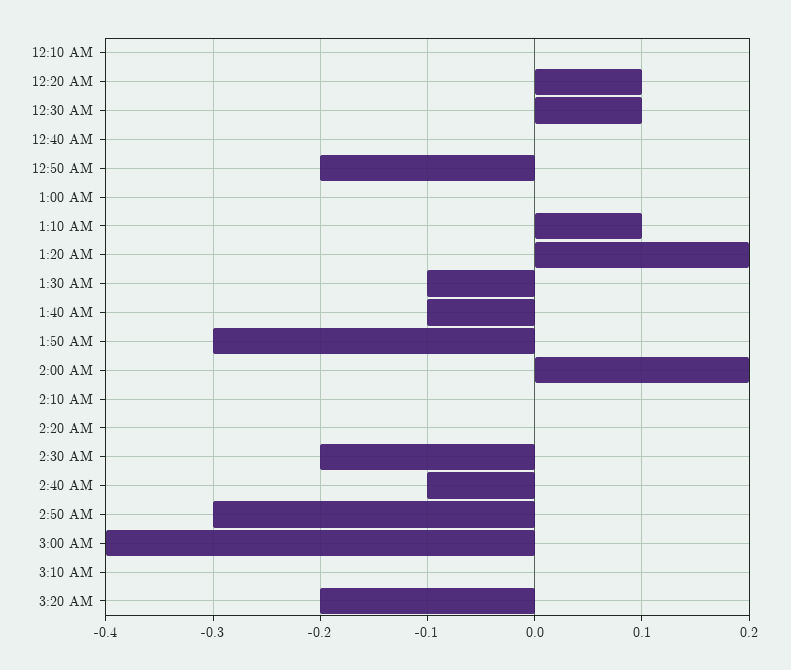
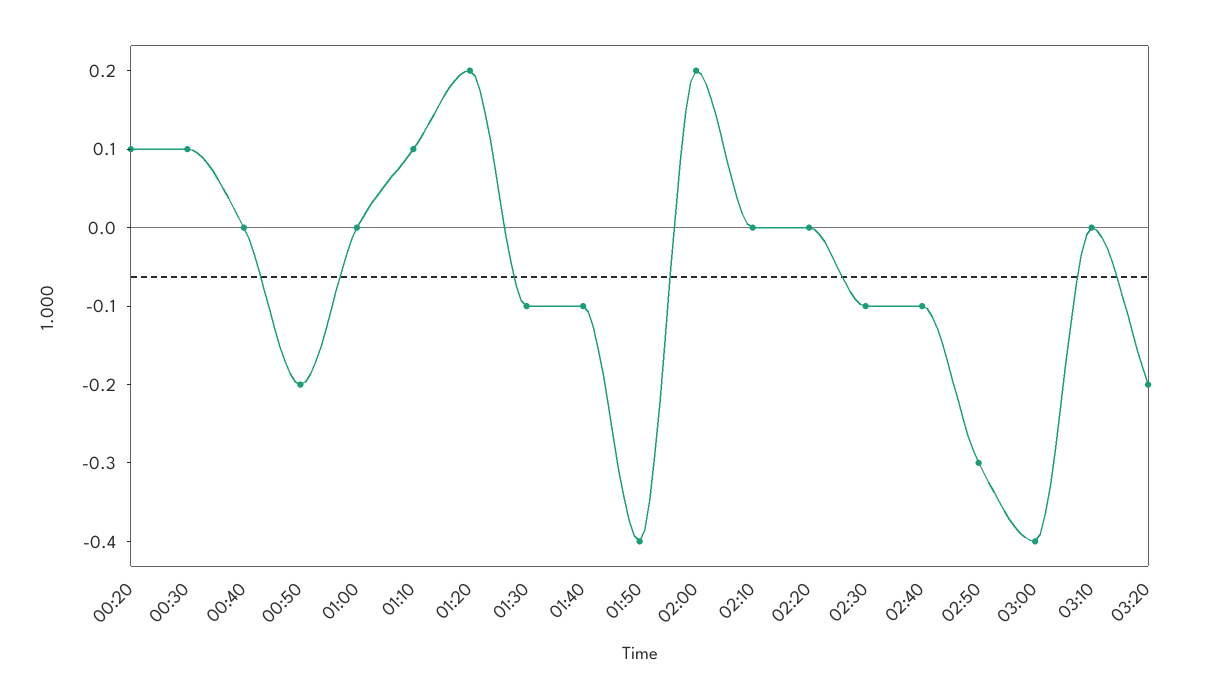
12:10 AM: 0 -> none
1:50 AM: -0.3 -> -0.4
2:30 AM: -0.2 -> -0.1

